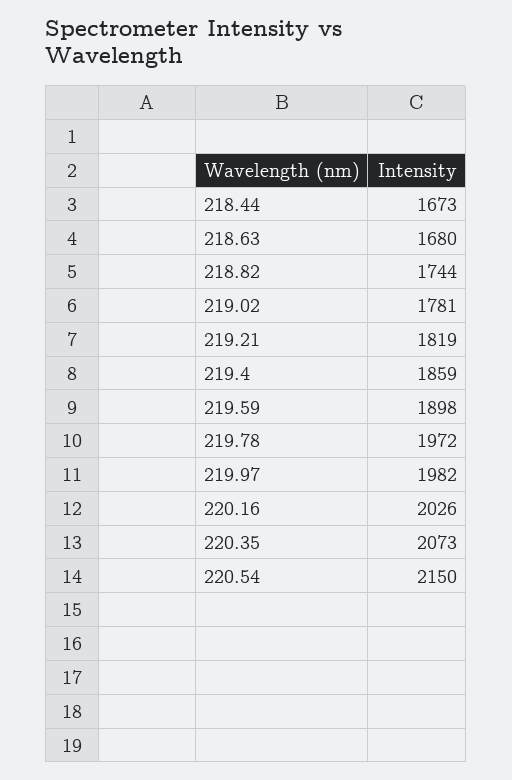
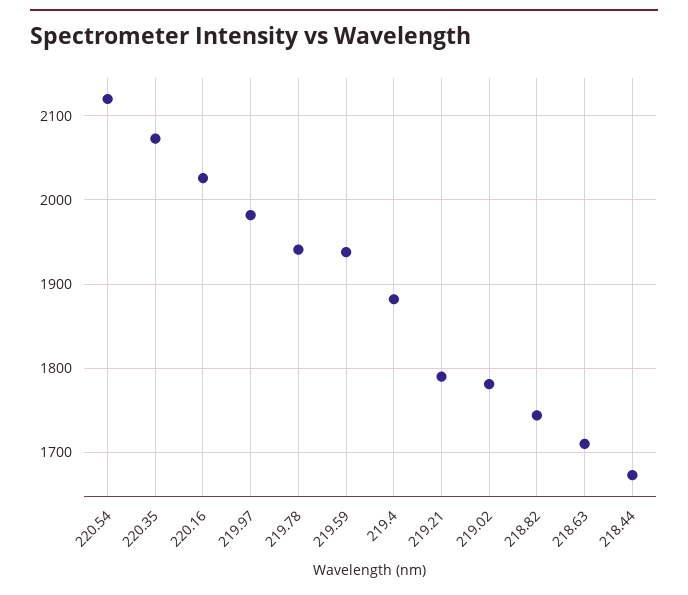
218.63: 1680 -> 1710
219.21: 1819 -> 1790
219.4: 1859 -> 1880
219.59: 1898 -> 1940
219.78: 1972 -> 1940
220.54: 2150 -> 2120

